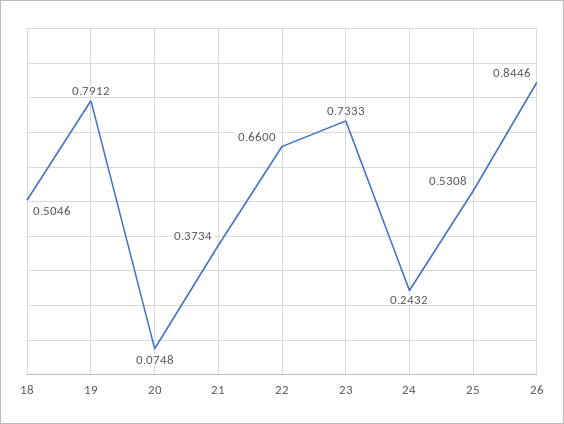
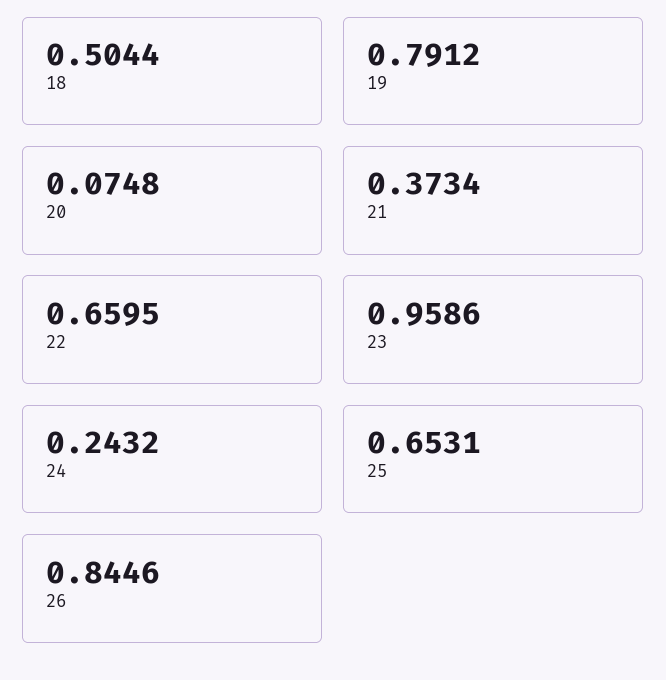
18: 0.5046 -> 0.5044
22: 0.66 -> 0.6595
23: 0.7333 -> 0.9586
25: 0.5308 -> 0.6531

